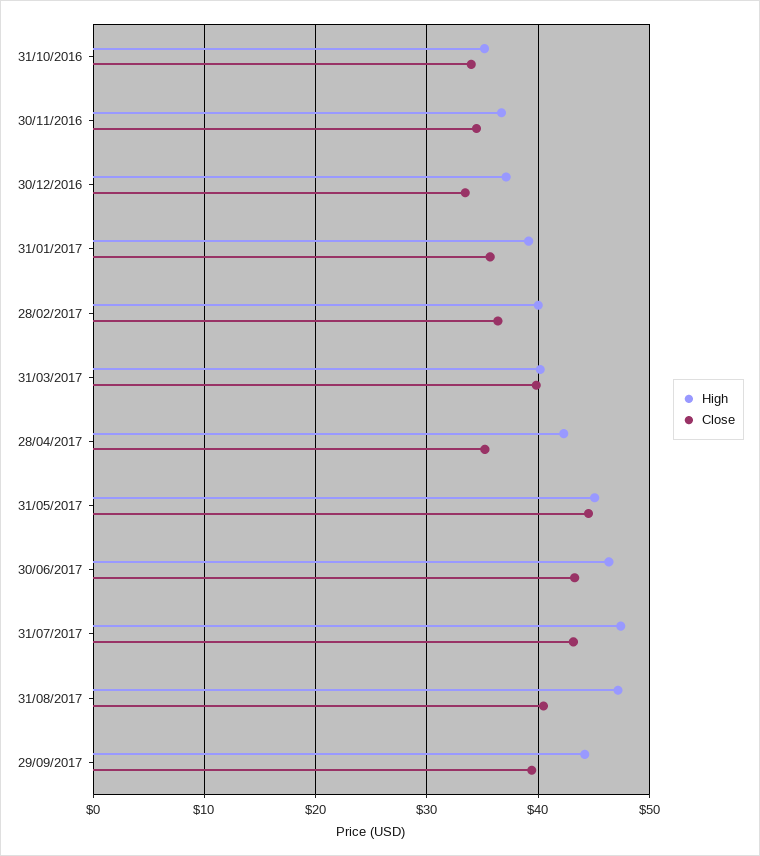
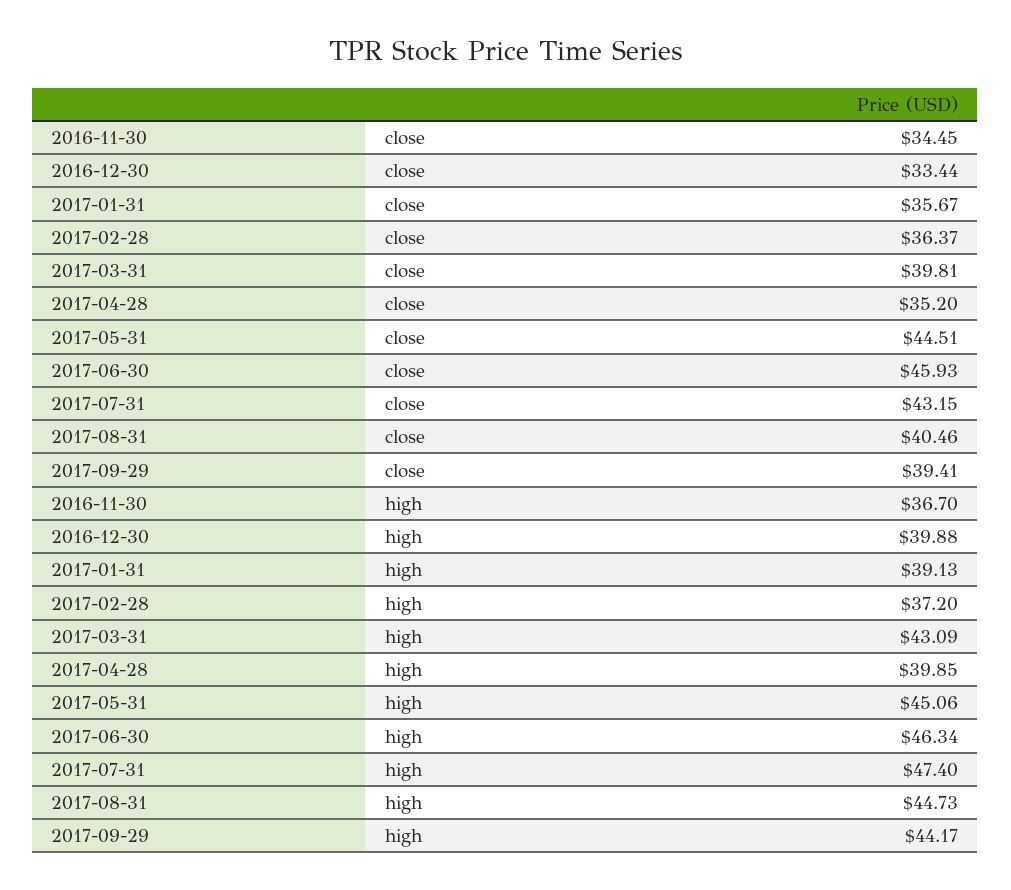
High, 31/10/2016: 35 -> none
Close, 31/10/2016: 34 -> none
High, 30/12/2016: 37 -> 39.88
High, 28/02/2017: 40 -> 37.2
High, 31/03/2017: 40 -> 43.09
High, 28/04/2017: 42 -> 39.85
Close, 30/06/2017: 43 -> 45.93
High, 31/08/2017: 47 -> 44.73

